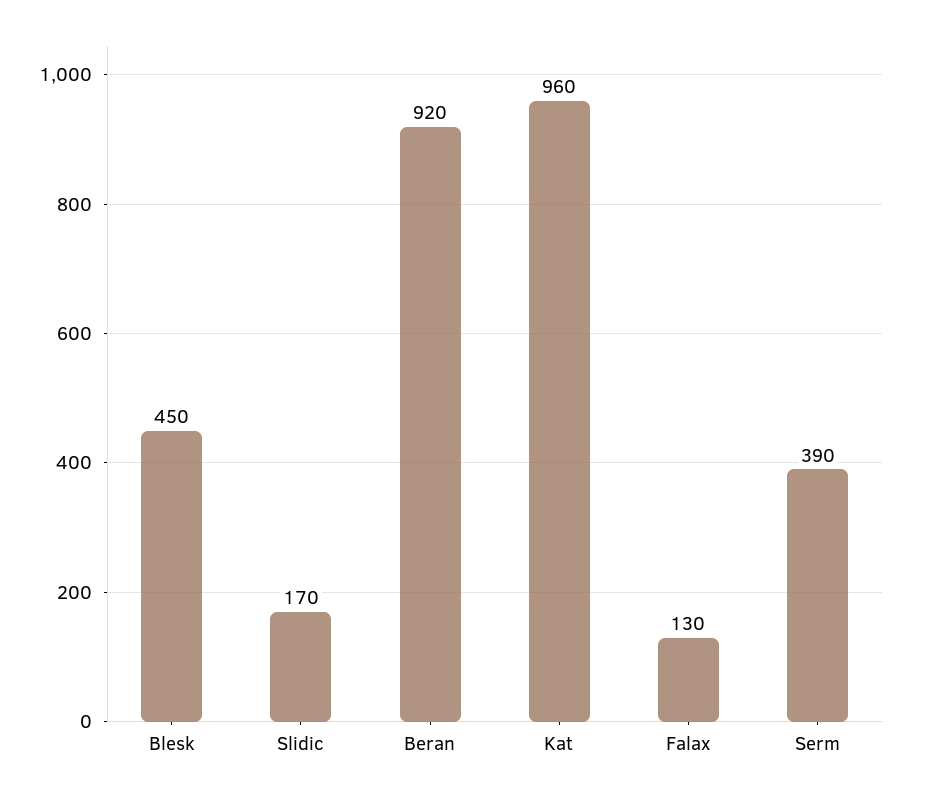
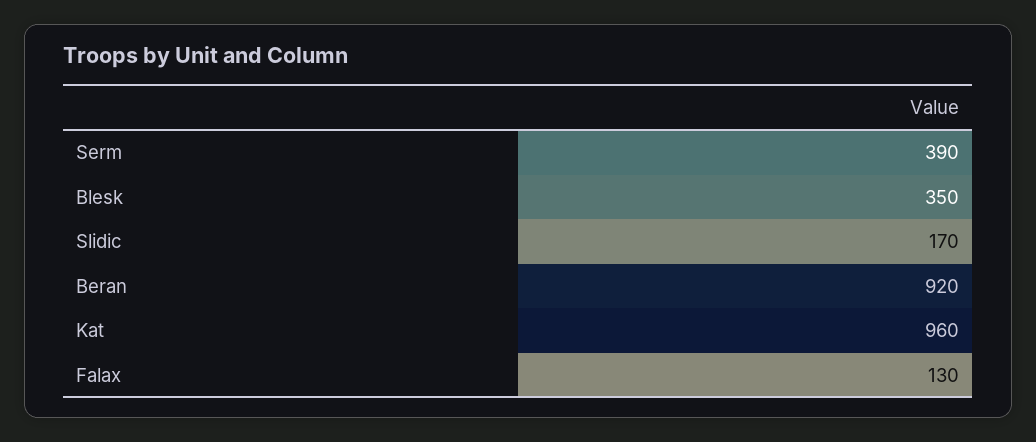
Blesk: 450 -> 350

